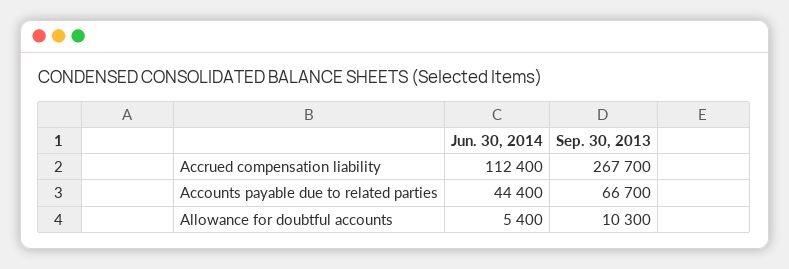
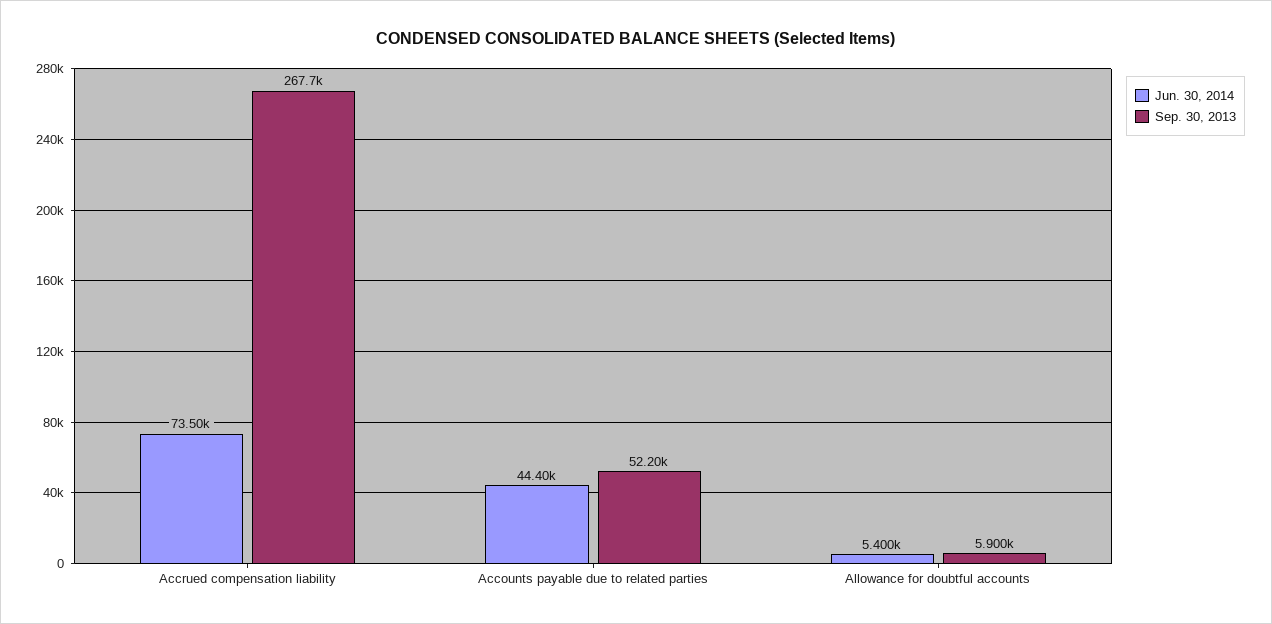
Jun. 30, 2014, Accrued compensation liability: 112400 -> 73500
Sep. 30, 2013, Accounts payable due to related parties: 66700 -> 52200
Sep. 30, 2013, Allowance for doubtful accounts: 10300 -> 5900

